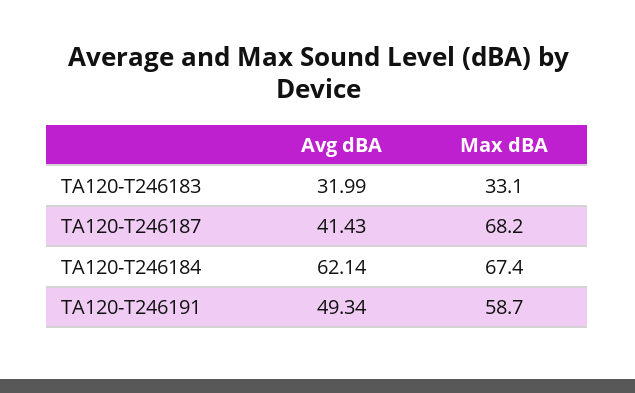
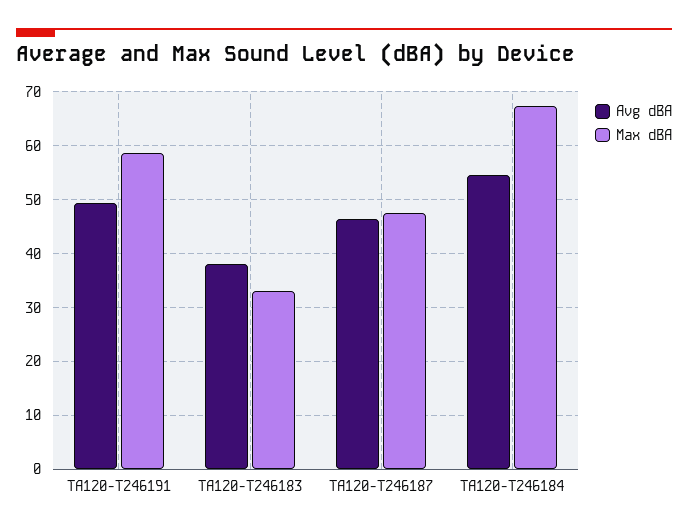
Avg dBA, TA120-T246183: 31.99 -> 38
Avg dBA, TA120-T246187: 41.43 -> 46
Max dBA, TA120-T246187: 68.2 -> 48
Avg dBA, TA120-T246184: 62.14 -> 54

